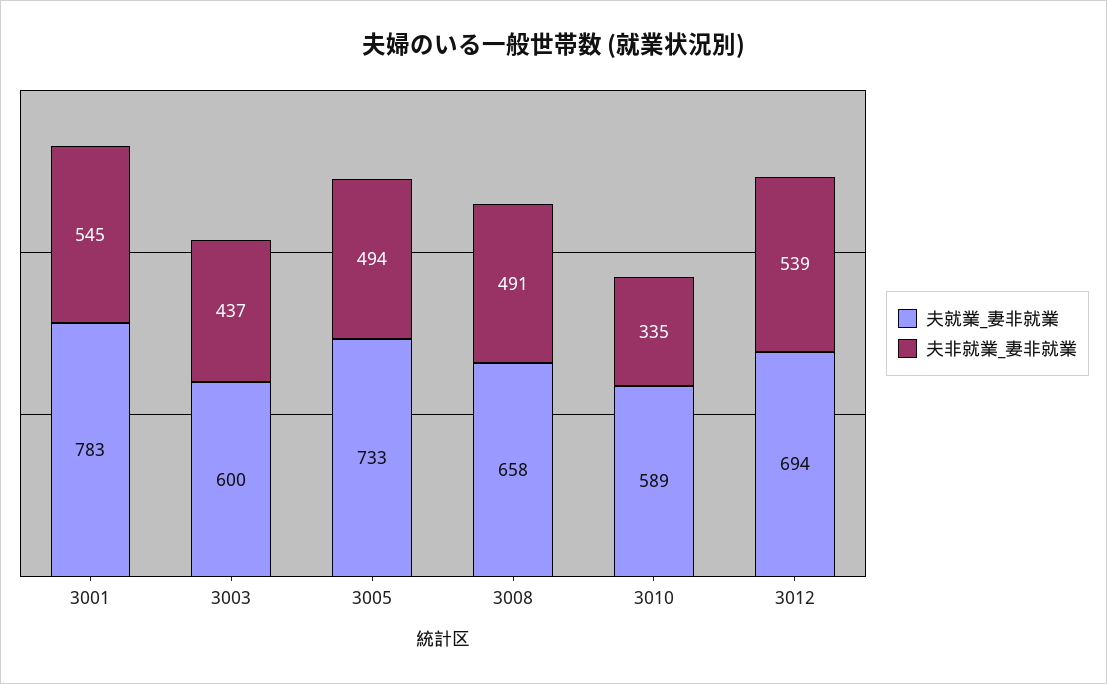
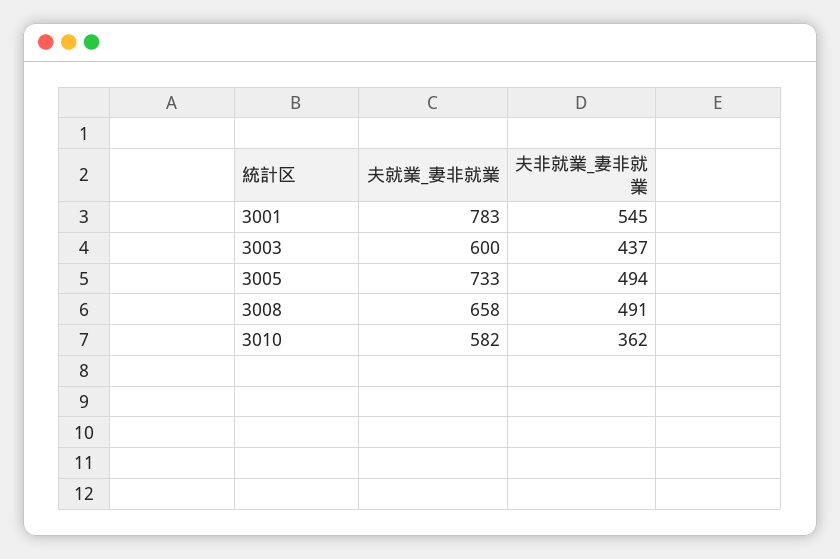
夫就業_妻非就業, 3010: 589 -> 582
夫非就業_妻非就業, 3010: 335 -> 362
夫就業_妻非就業, 3012: 694 -> none
夫非就業_妻非就業, 3012: 539 -> none

